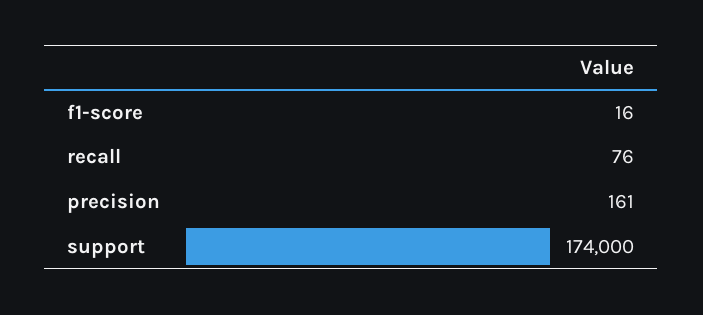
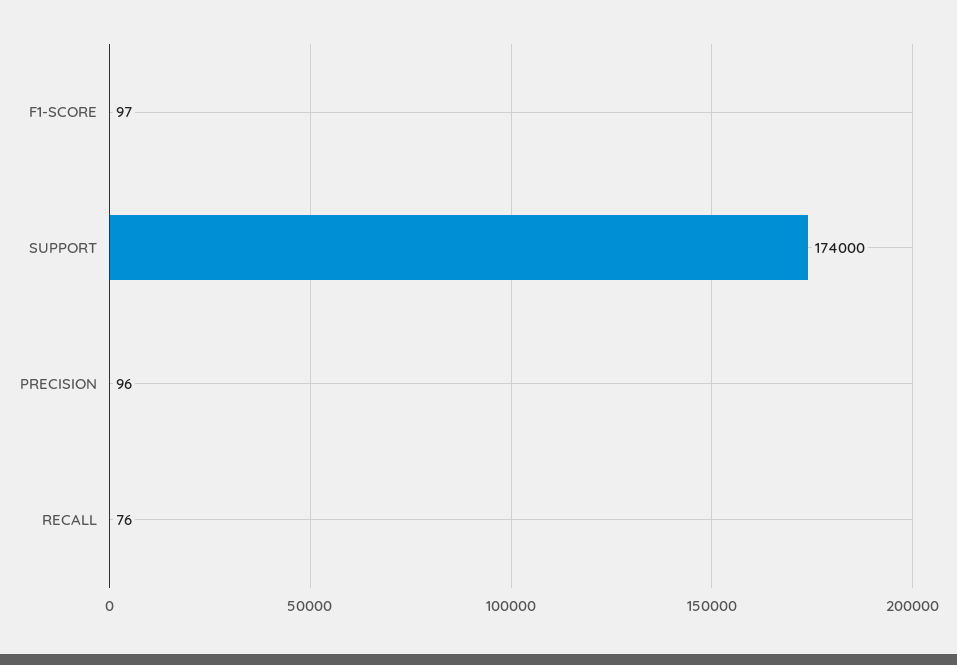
f1-score: 16 -> 97
precision: 161 -> 96

